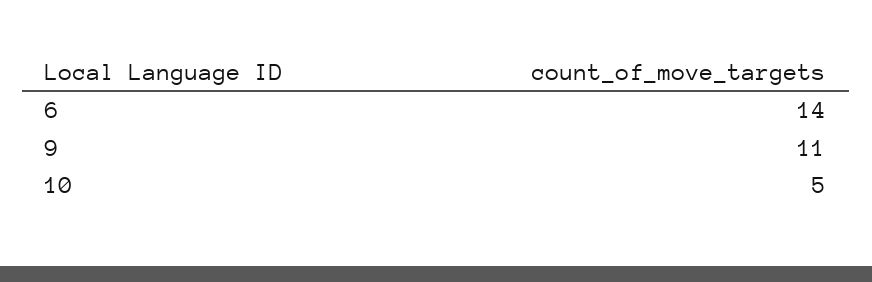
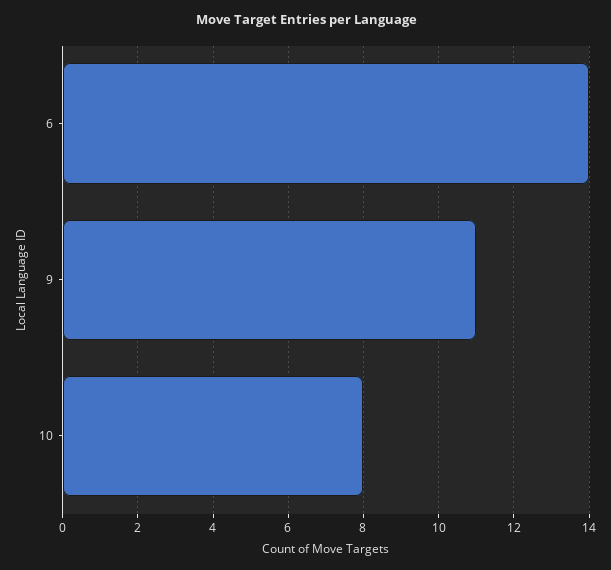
10: 5 -> 8

